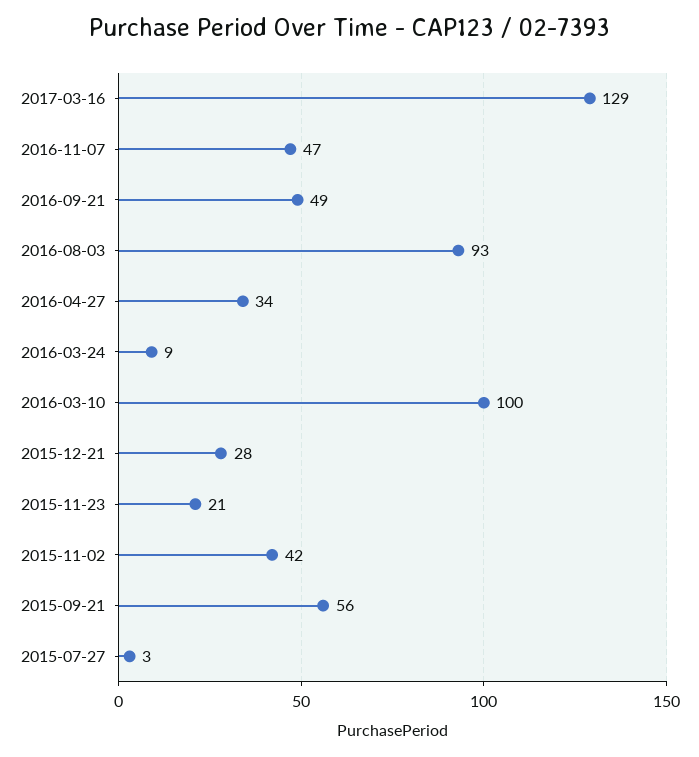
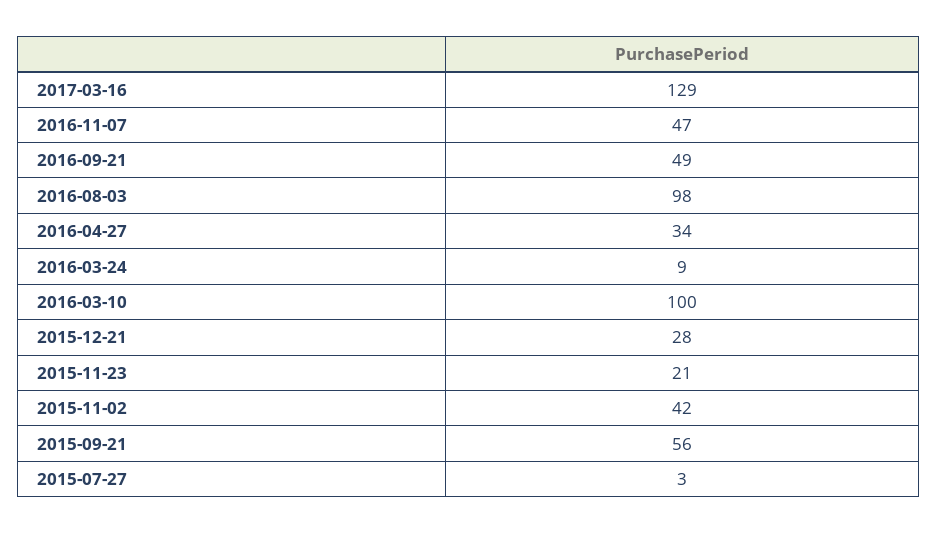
2016-08-03: 93 -> 98

